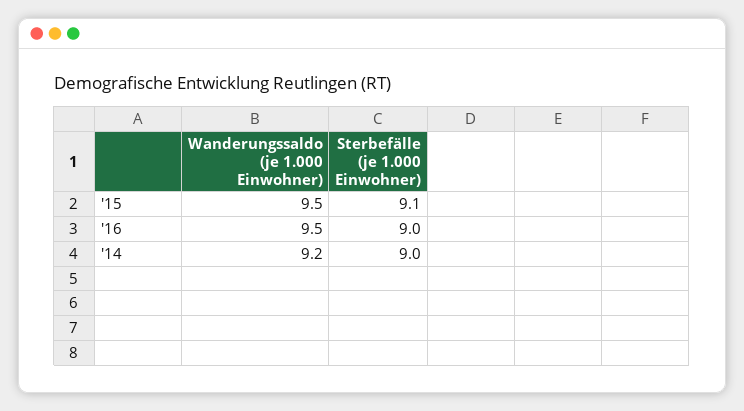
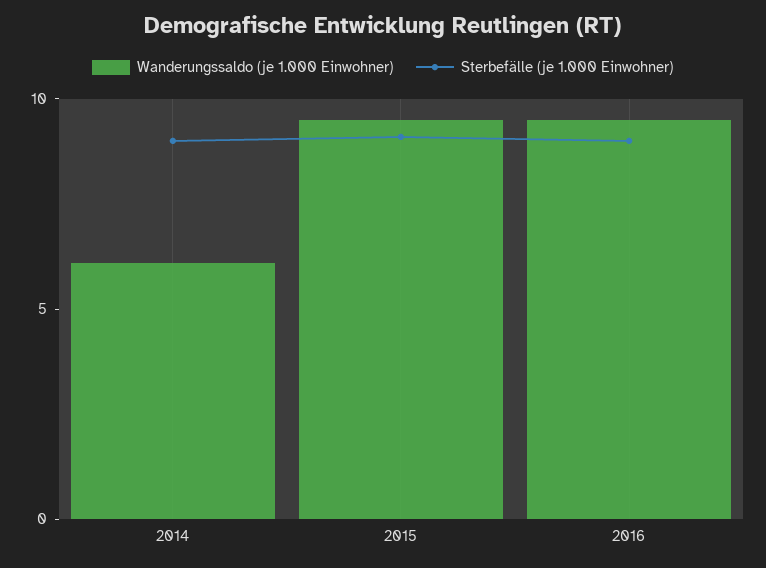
Wanderungssaldo (je 1.000 Einwohner), '14: 9.2 -> 6

